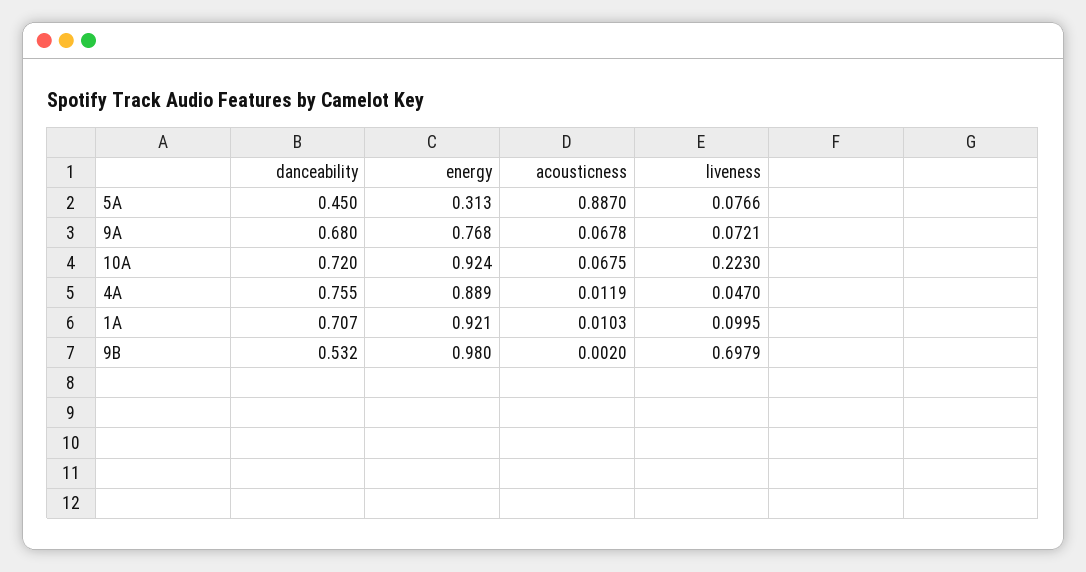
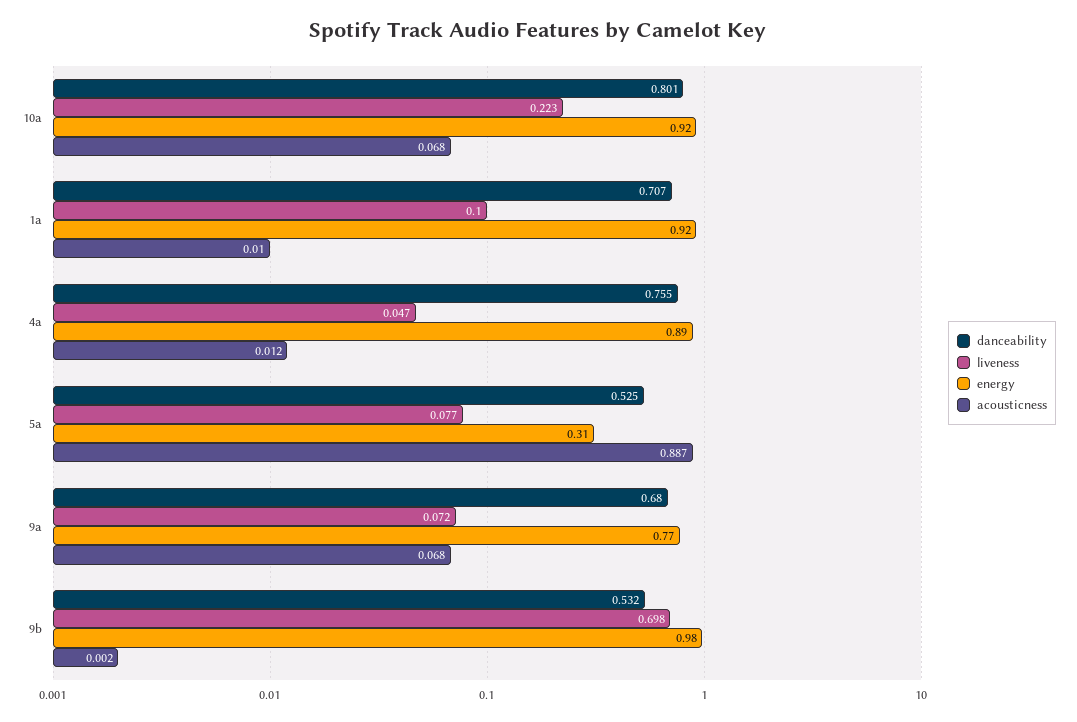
danceability, 5A: 0.45 -> 0.525
danceability, 10A: 0.72 -> 0.801

